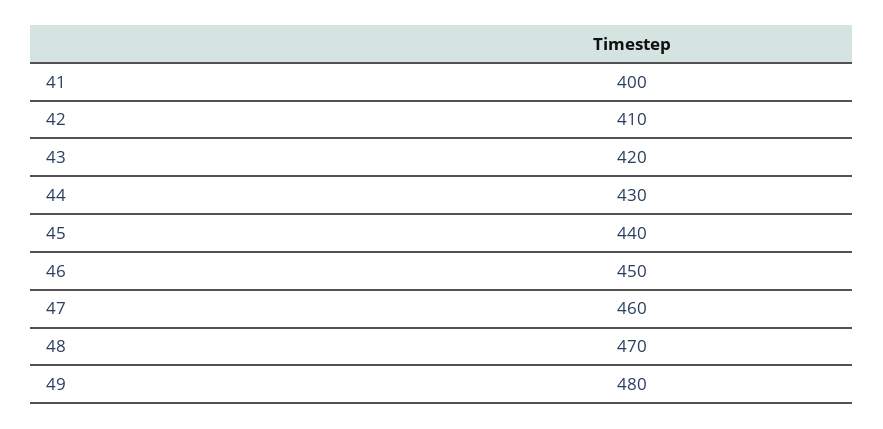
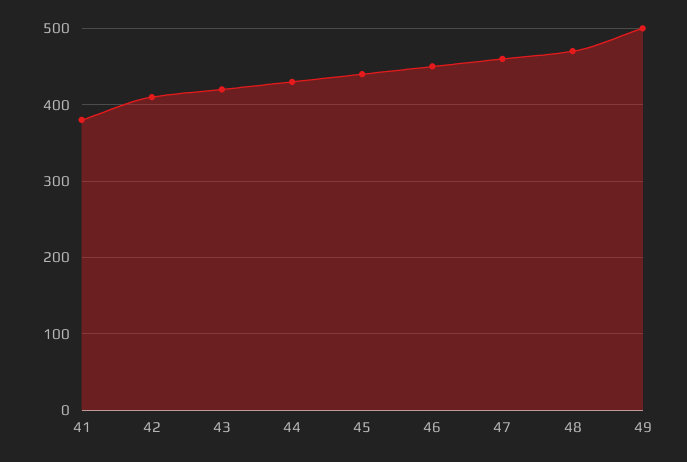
41: 400 -> 380
49: 480 -> 500

